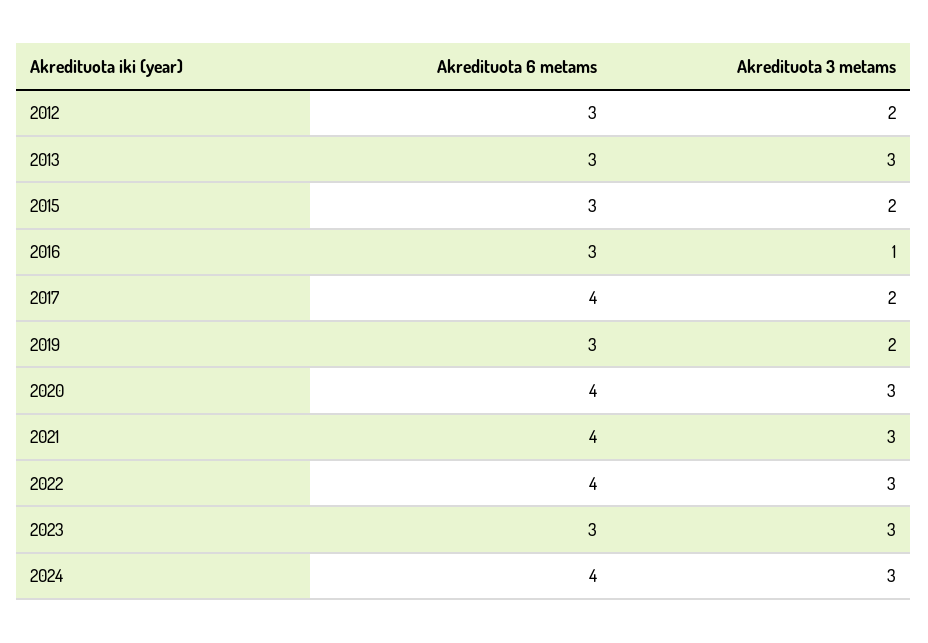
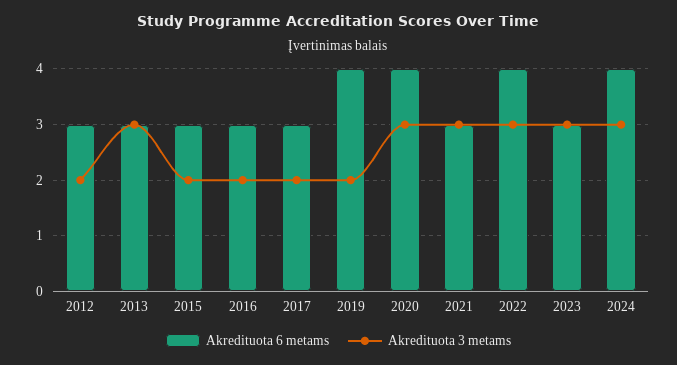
Akredituota 3 metams, 2016: 1 -> 2
Akredituota 6 metams, 2017: 4 -> 3
Akredituota 6 metams, 2019: 3 -> 4
Akredituota 6 metams, 2021: 4 -> 3

